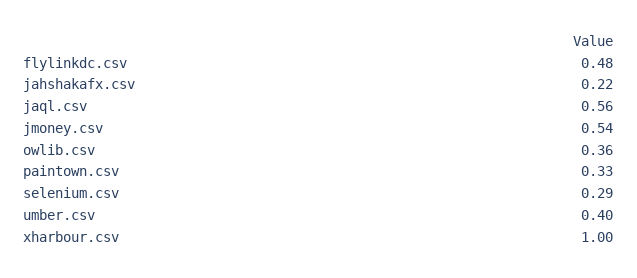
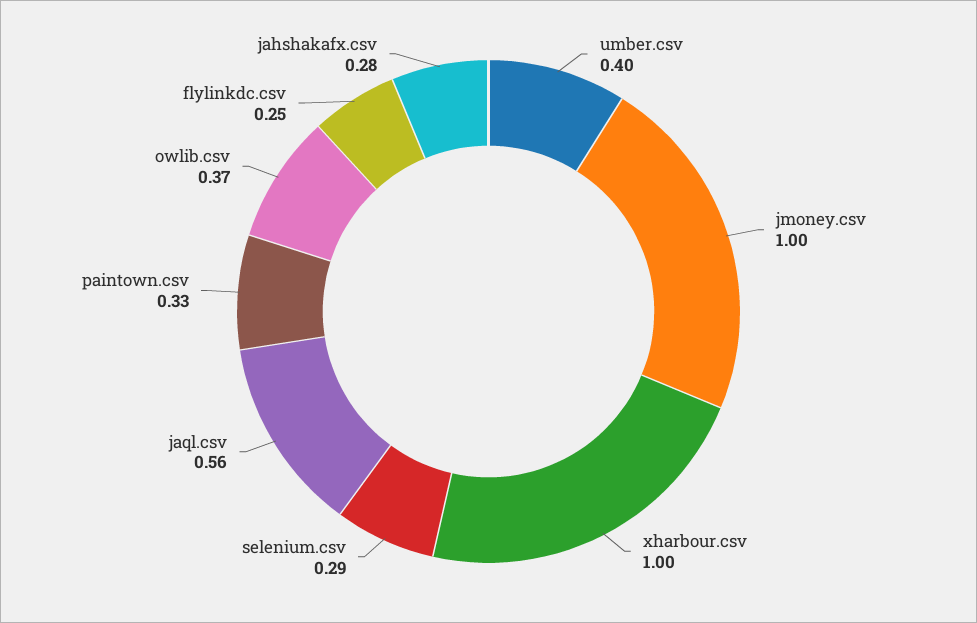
flylinkdc.csv: 0.48 -> 0.25
jahshakafx.csv: 0.22 -> 0.28
jmoney.csv: 0.54 -> 1
owlib.csv: 0.36 -> 0.37

